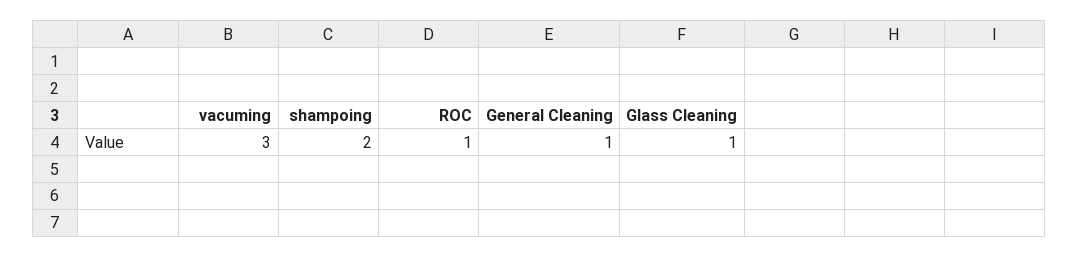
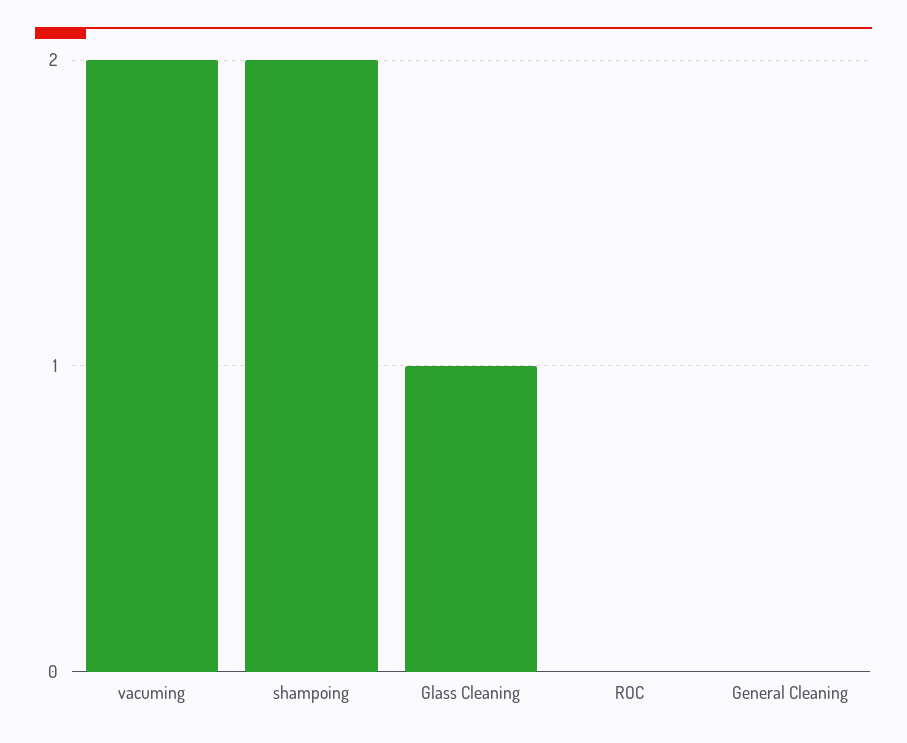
vacuming: 3 -> 2
ROC: 1 -> 0
General Cleaning: 1 -> 0

